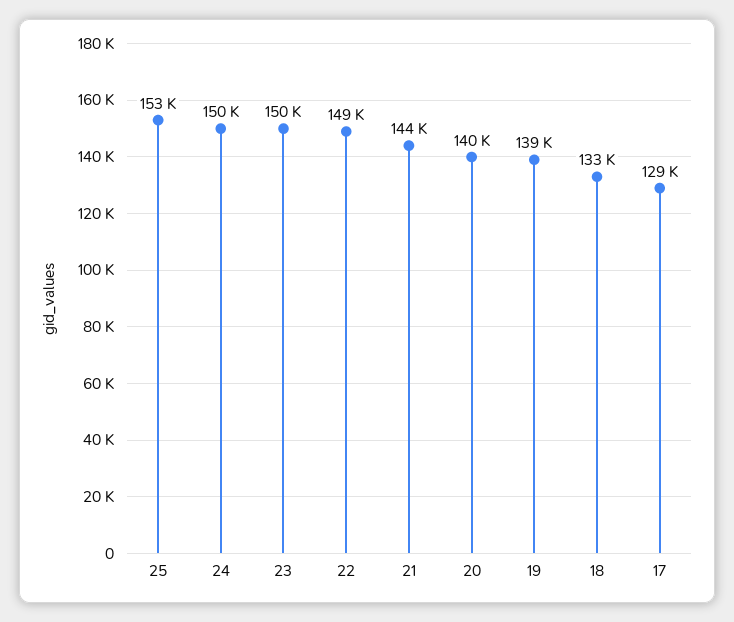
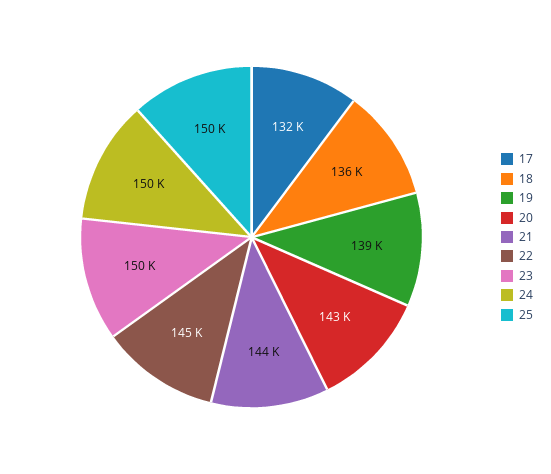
25: 153000 -> 150000
22: 149000 -> 145000
20: 140000 -> 143000
18: 133000 -> 136000
17: 129000 -> 132000

